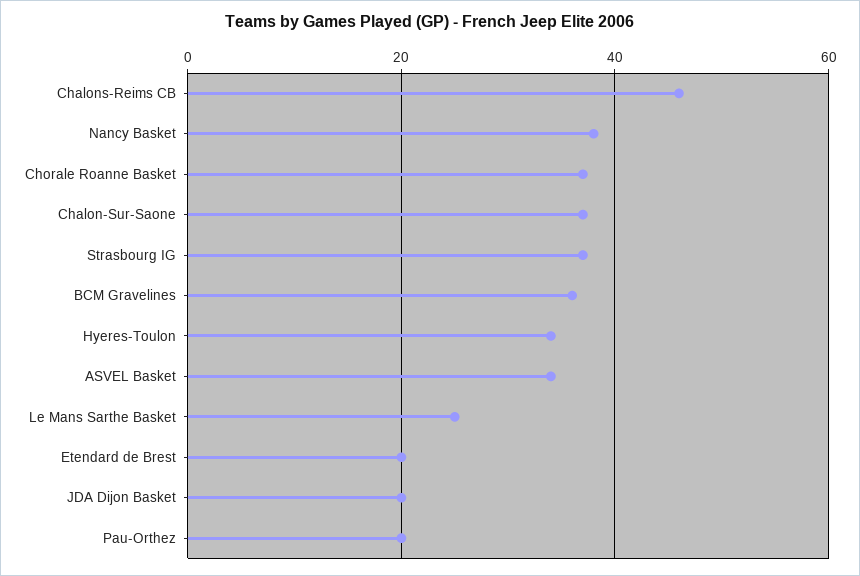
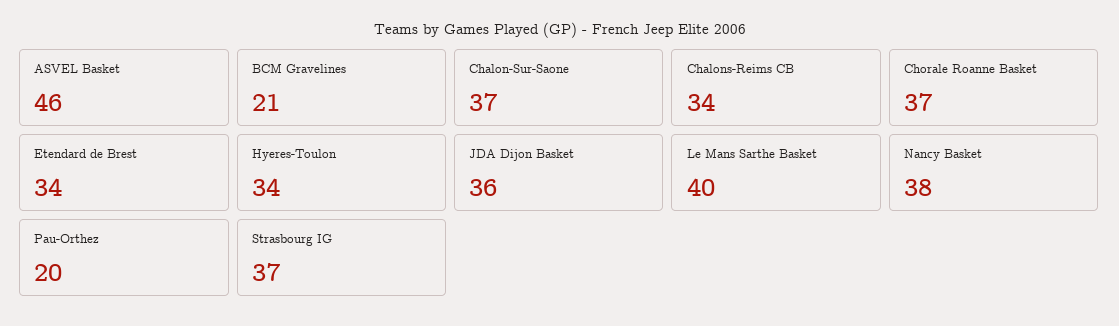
Chalons-Reims CB: 45 -> 34
BCM Gravelines: 35 -> 21
ASVEL Basket: 35 -> 46
Le Mans Sarthe Basket: 25 -> 40
Etendard de Brest: 20 -> 34
JDA Dijon Basket: 20 -> 36

